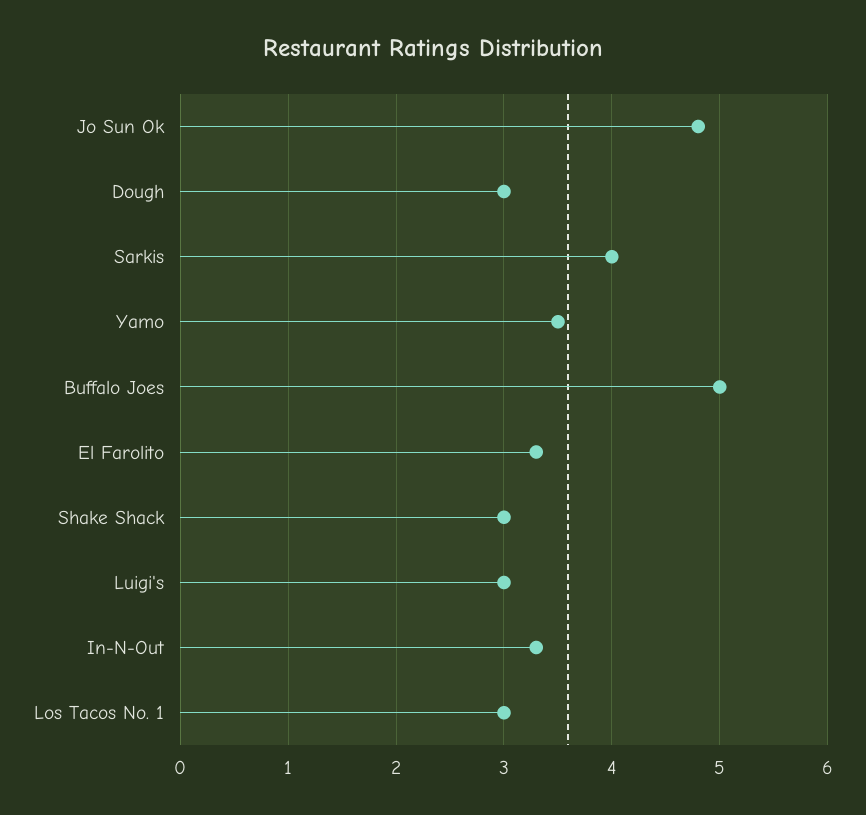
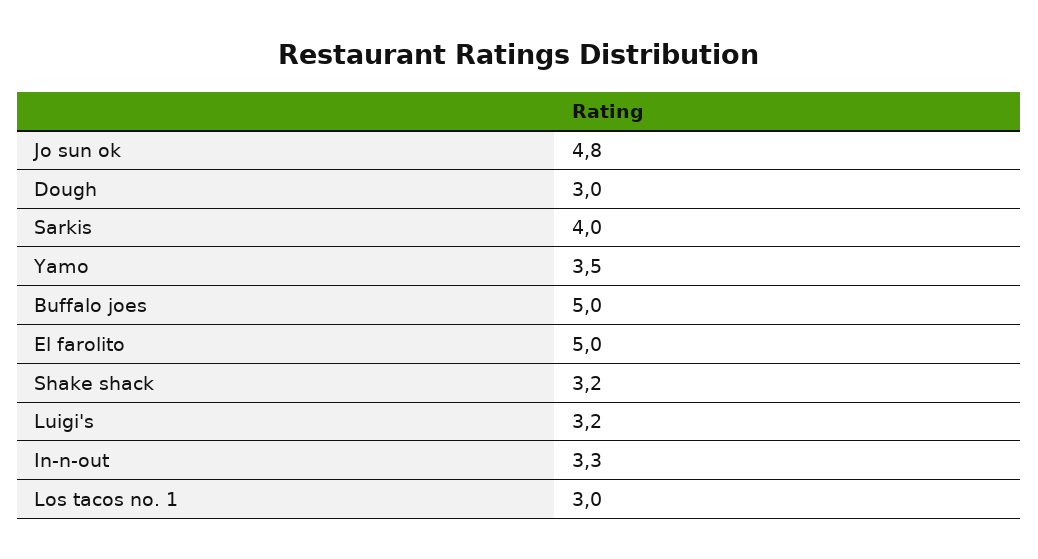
El Farolito: 3.3 -> 5
Shake Shack: 3 -> 3.2
Luigi's: 3 -> 3.2

